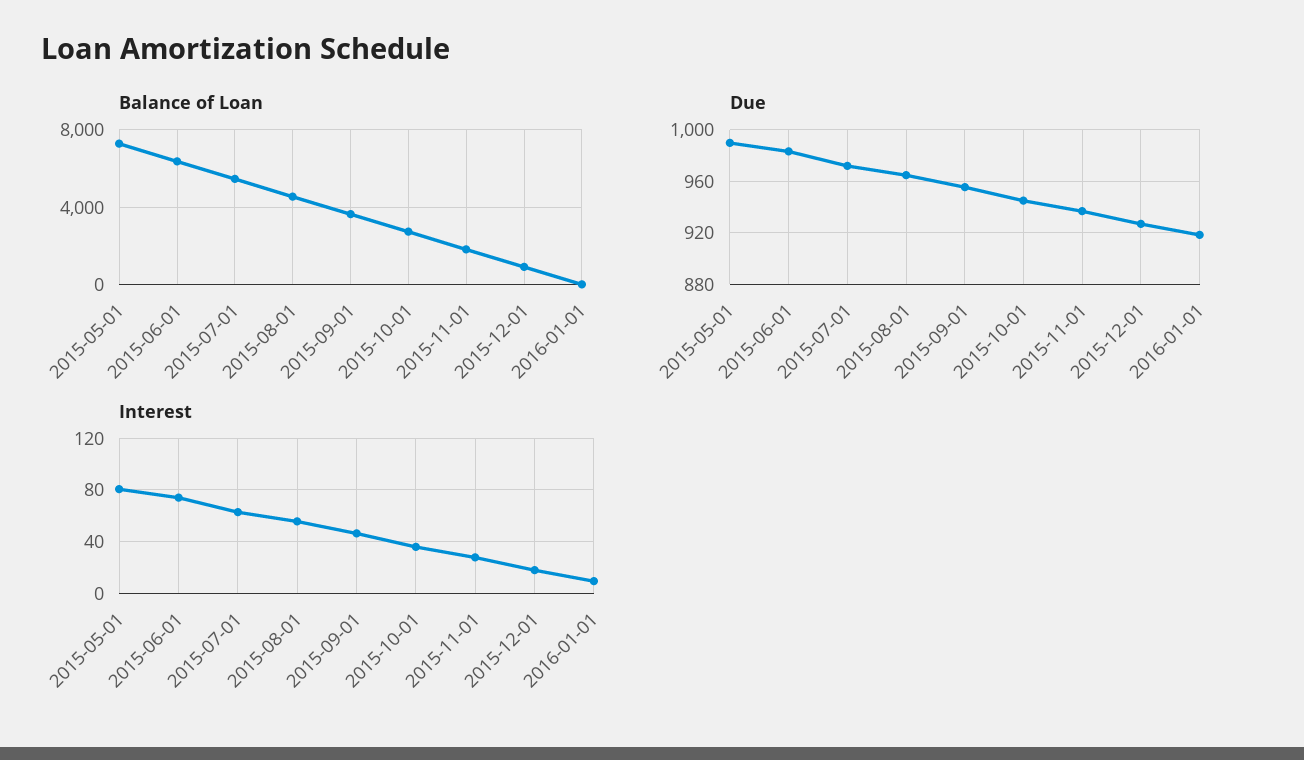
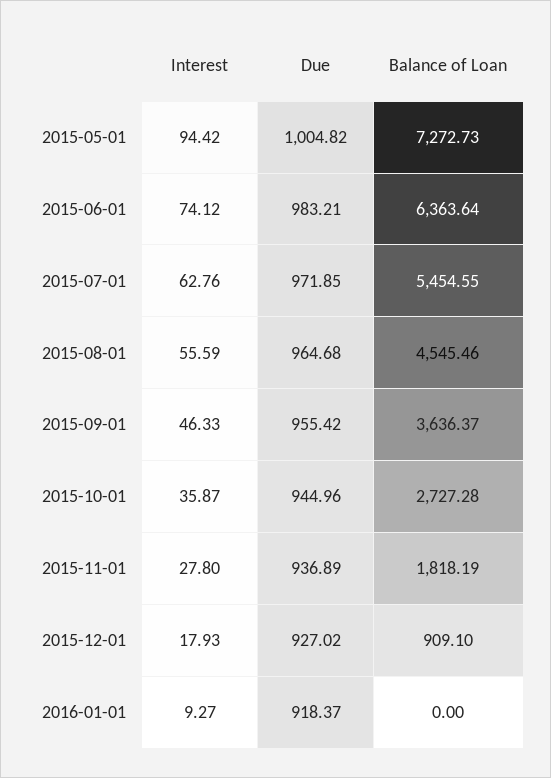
Due, 2015-05-01: 990 -> 1004.82
Interest, 2015-05-01: 80 -> 94.42

